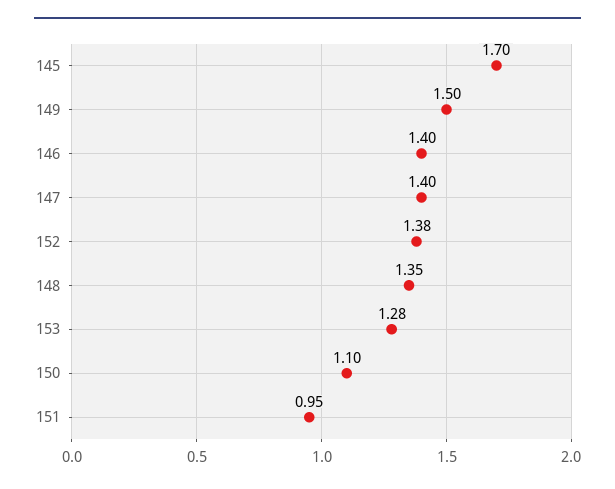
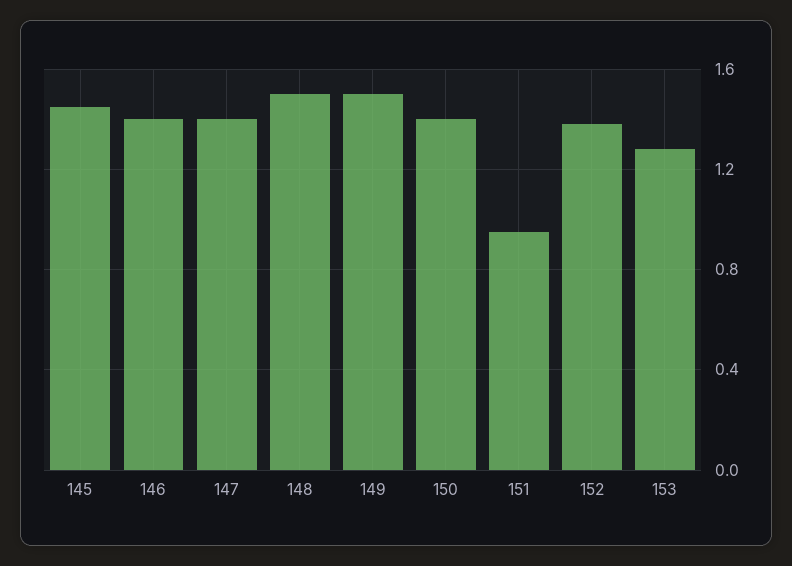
145: 1.7 -> 1.45
148: 1.35 -> 1.5
150: 1.1 -> 1.4

